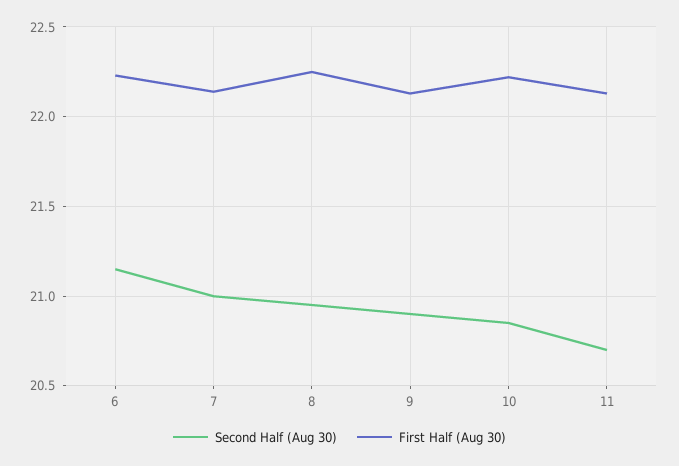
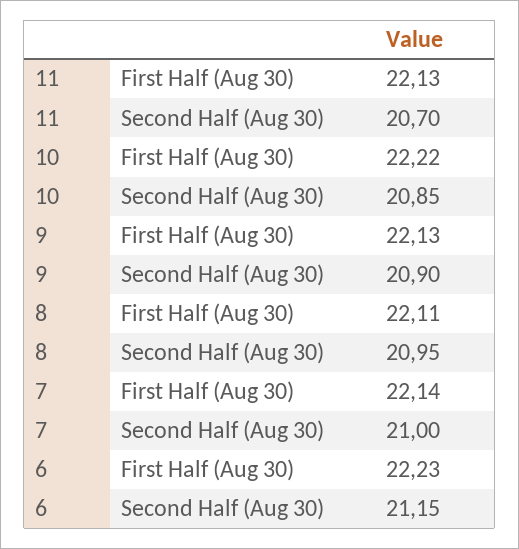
First Half (Aug 30), 8: 22.25 -> 22.11

